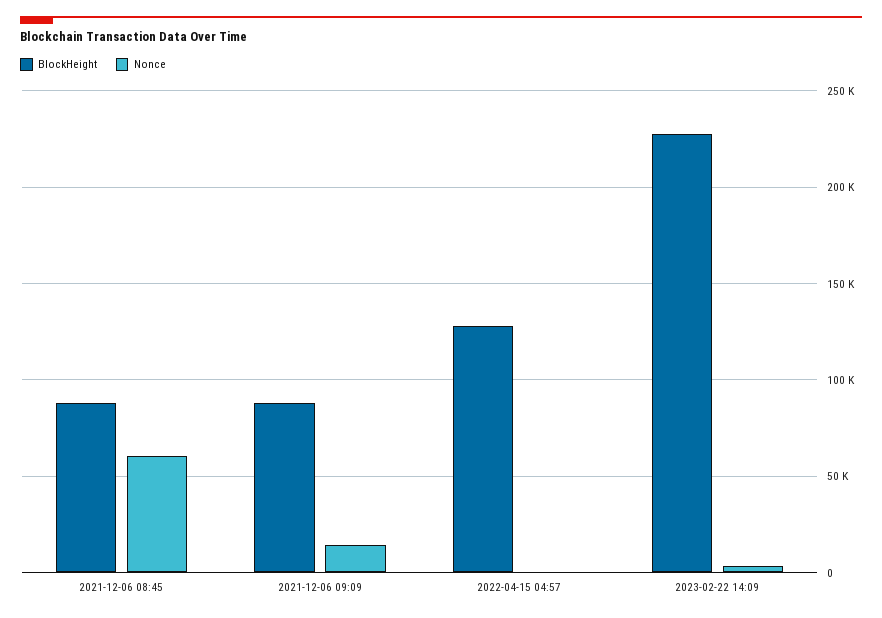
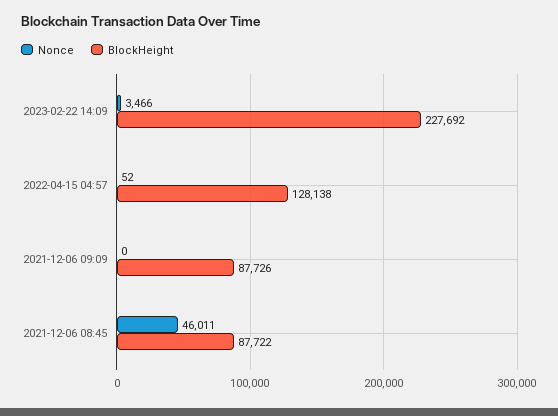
Nonce, 2021-12-06 08:45: 60000 -> 46011
Nonce, 2021-12-06 09:09: 15000 -> 0

